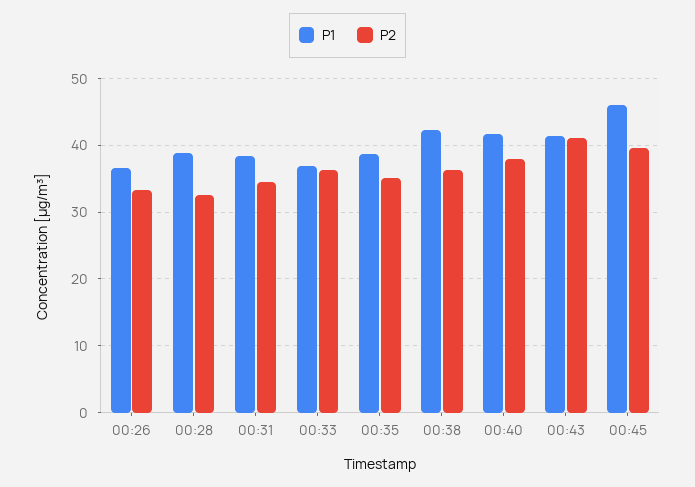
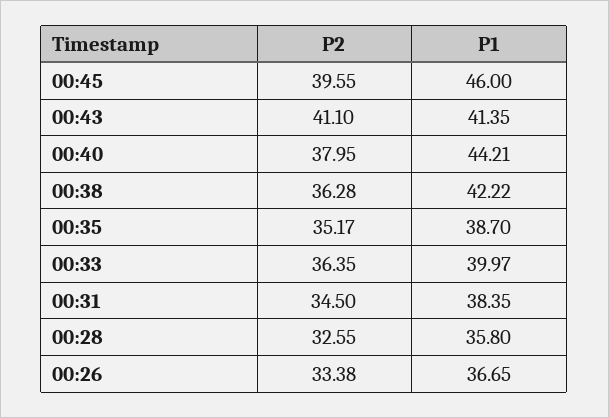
P1, 00:28: 39 -> 35.8
P1, 00:33: 37 -> 39.97
P1, 00:40: 42 -> 44.21

